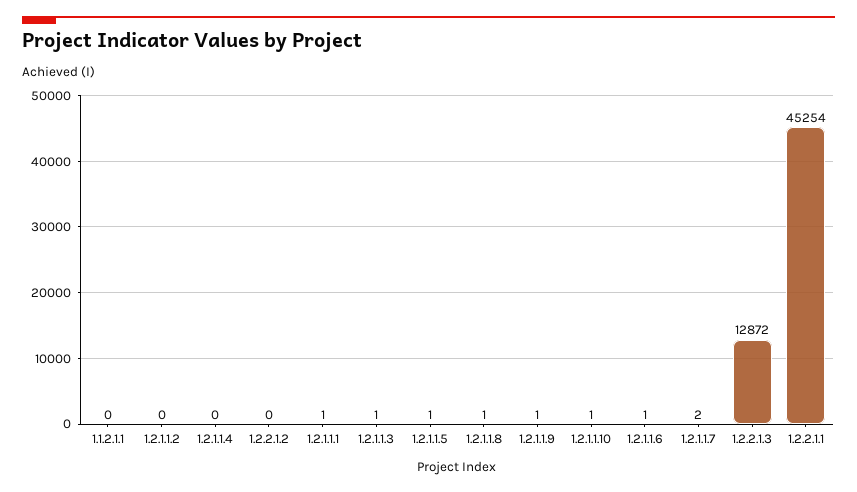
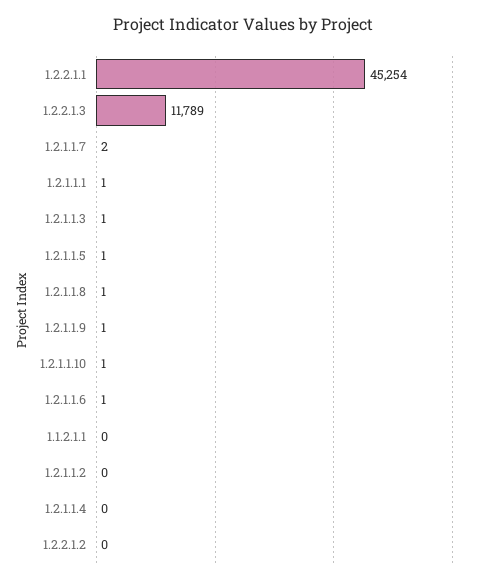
1.2.2.1.3: 12872 -> 11789

